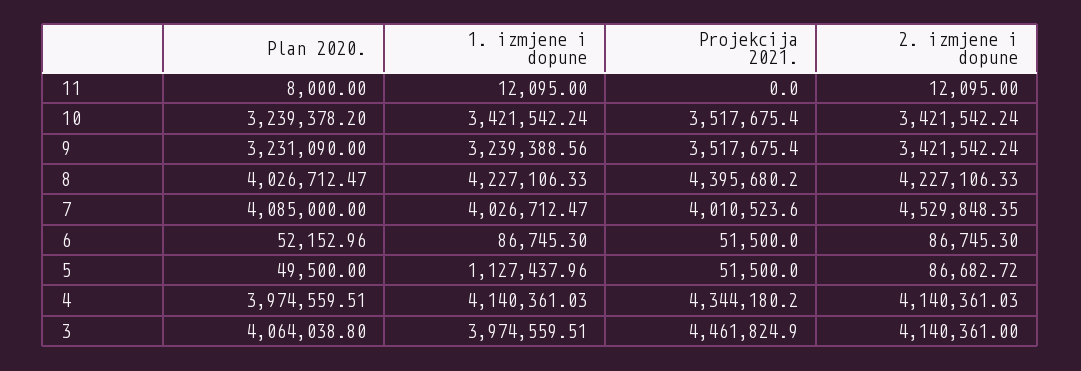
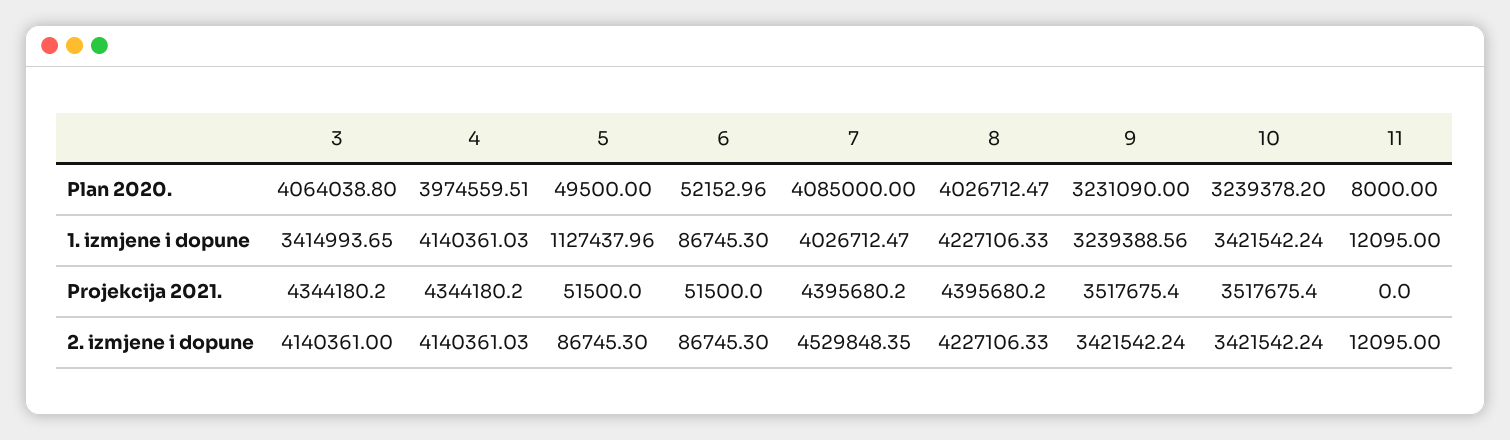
Projekcija 2021., 7: 4010523.6 -> 4395680.2
2. izmjene i dopune, 5: 86682.72 -> 86745.3
1. izmjene i dopune, 3: 3974559.51 -> 3414993.65
Projekcija 2021., 3: 4461824.9 -> 4344180.2

